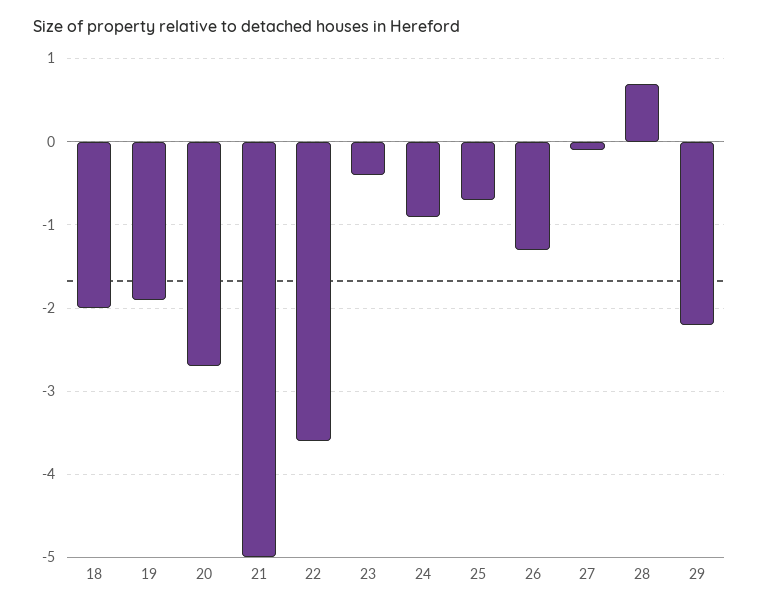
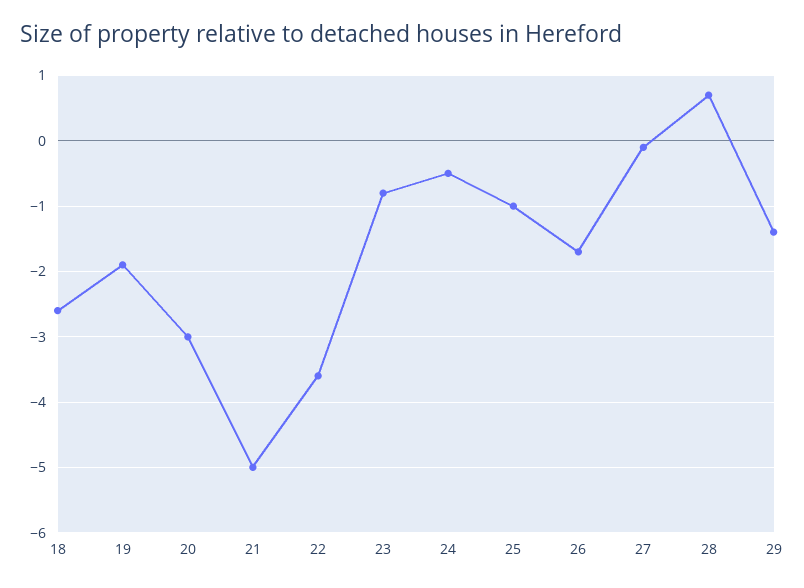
18: -2 -> -2.6
20: -2.7 -> -3
23: -0.4 -> -0.8
24: -0.9 -> -0.5
25: -0.7 -> -1
26: -1.3 -> -1.7
29: -2.2 -> -1.4

